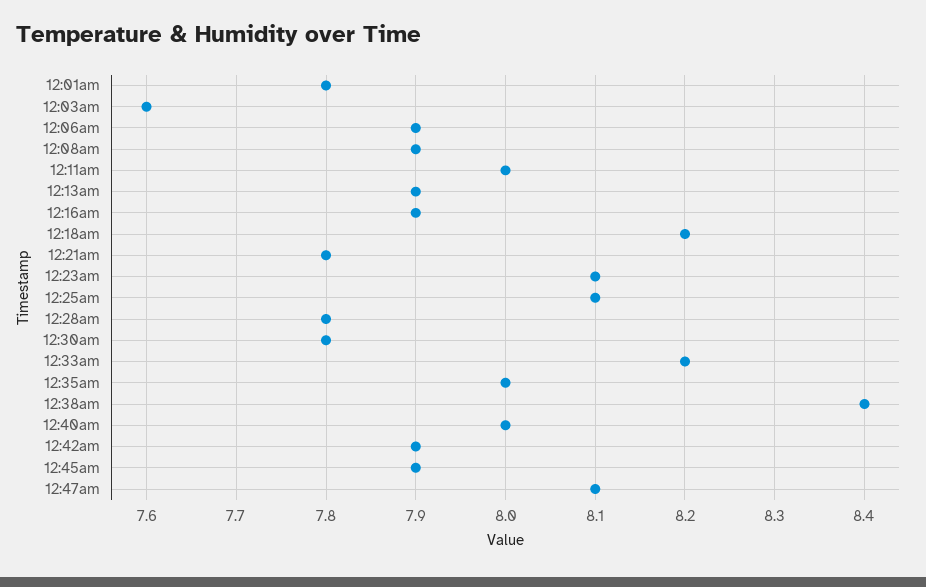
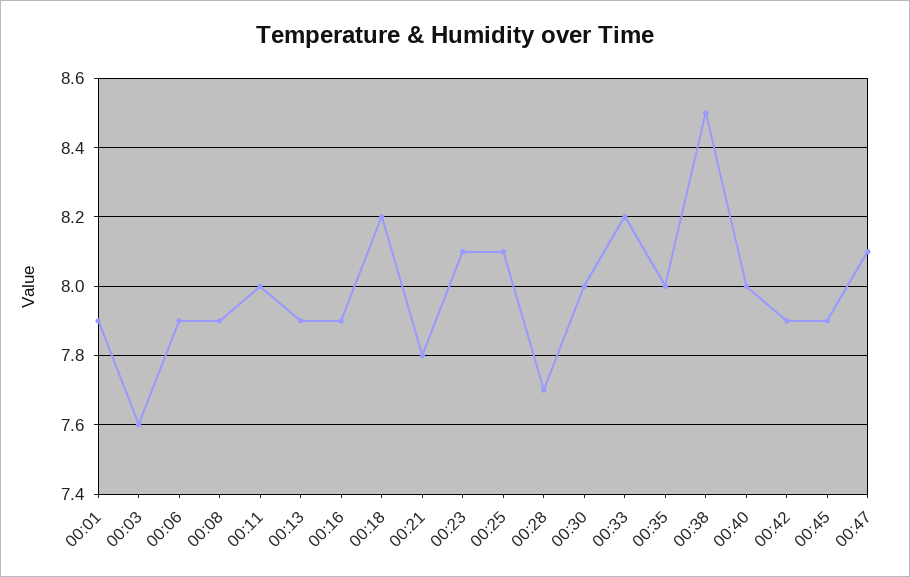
12:01am: 7.8 -> 7.9
12:28am: 7.8 -> 7.7
12:30am: 7.8 -> 8
12:38am: 8.4 -> 8.5

